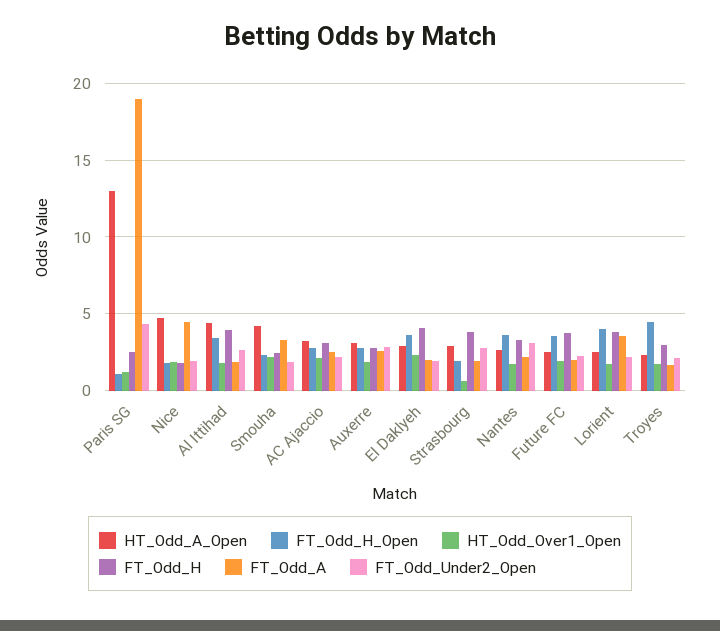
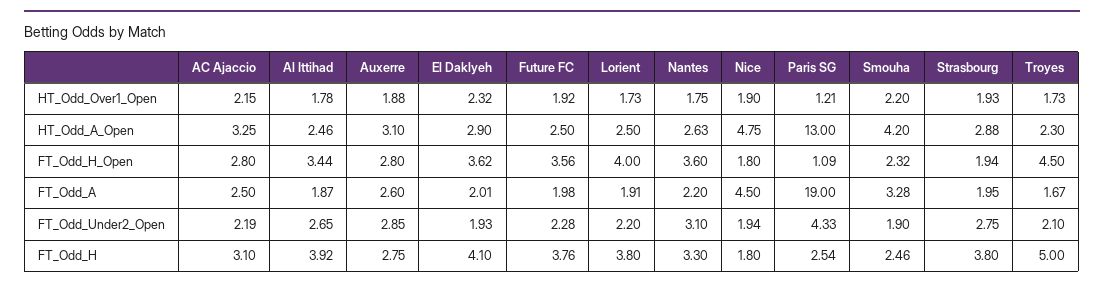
HT_Odd_A_Open, Al Ittihad: 4.5 -> 2.46
HT_Odd_Over1_Open, Strasbourg: 0.5 -> 1.93
FT_Odd_A, Lorient: 3.5 -> 1.91
FT_Odd_H, Troyes: 3 -> 5

